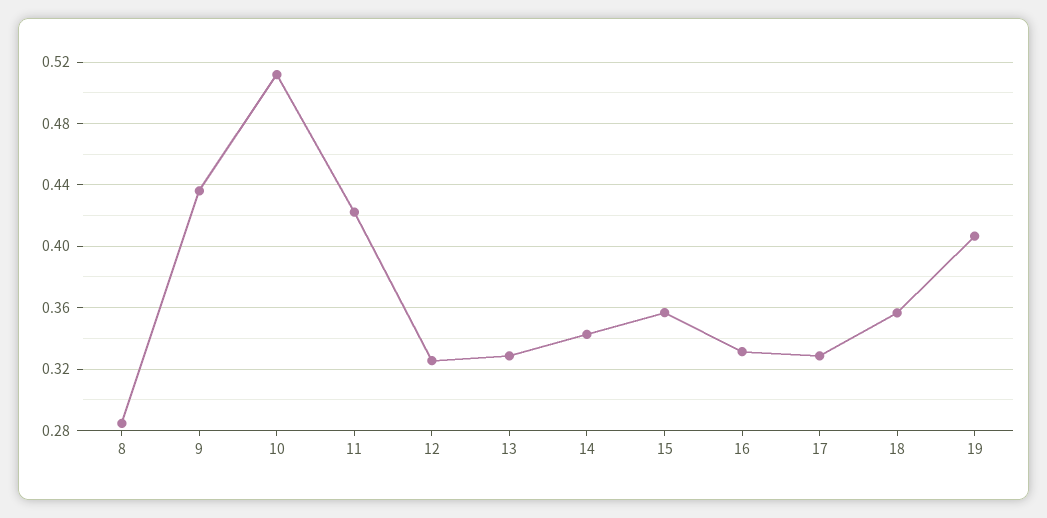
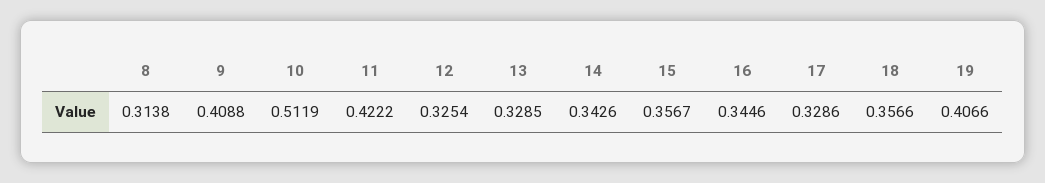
8: 0.285 -> 0.3138
9: 0.435 -> 0.4088
16: 0.33 -> 0.3446

